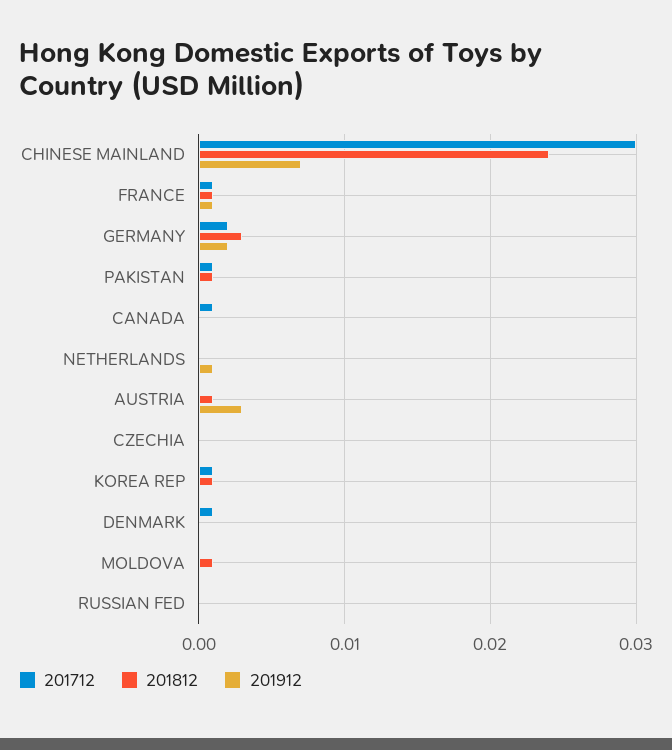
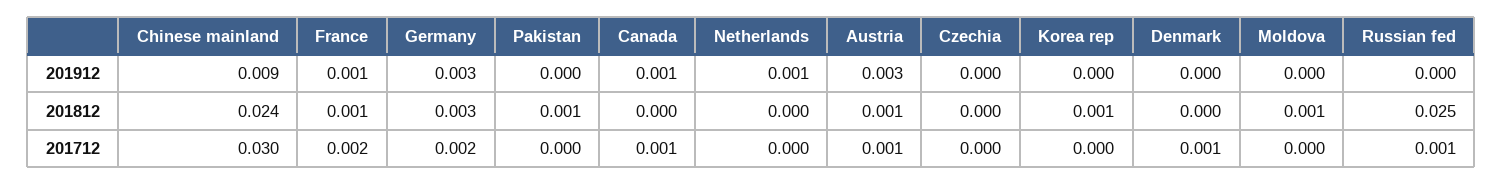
201912, CHINESE MAINLAND: 0.007 -> 0.009
201712, FRANCE: 0.001 -> 0.002
201912, GERMANY: 0.002 -> 0.003
201712, PAKISTAN: 0.001 -> 0
201912, CANADA: 0 -> 0.001
201712, AUSTRIA: 0 -> 0.001
201712, KOREA REP: 0.001 -> 0
201712, RUSSIAN FED: 0 -> 0.001
201812, RUSSIAN FED: 0 -> 0.025

